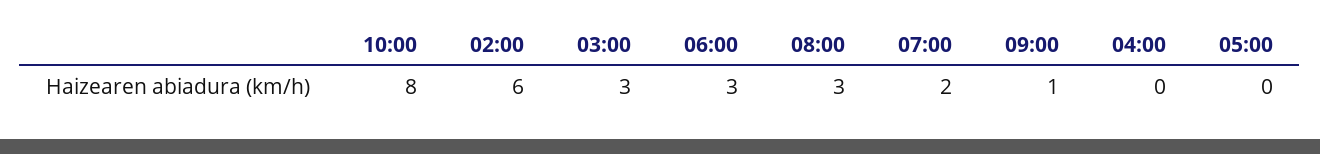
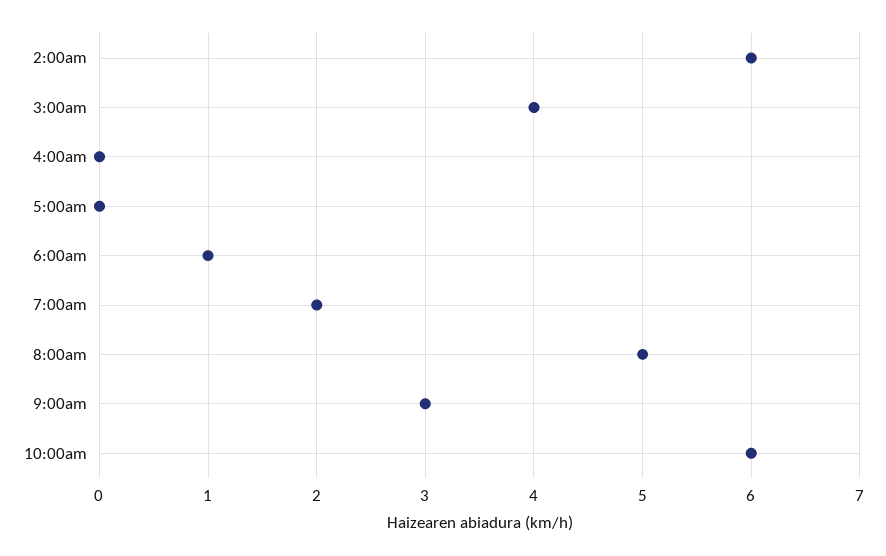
10:00: 8 -> 6
03:00: 3 -> 4
06:00: 3 -> 1
08:00: 3 -> 5
09:00: 1 -> 3

